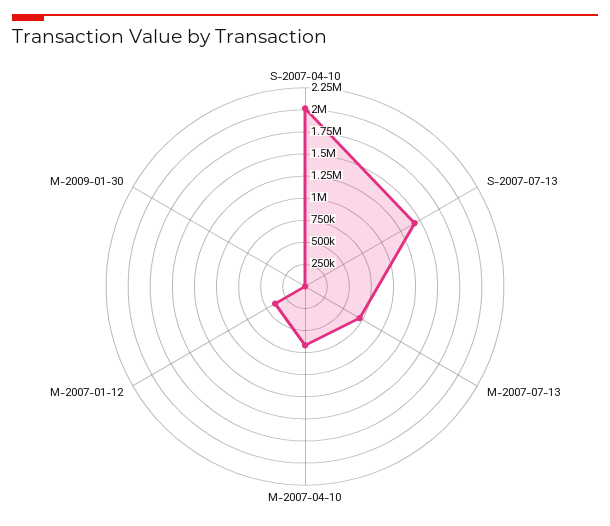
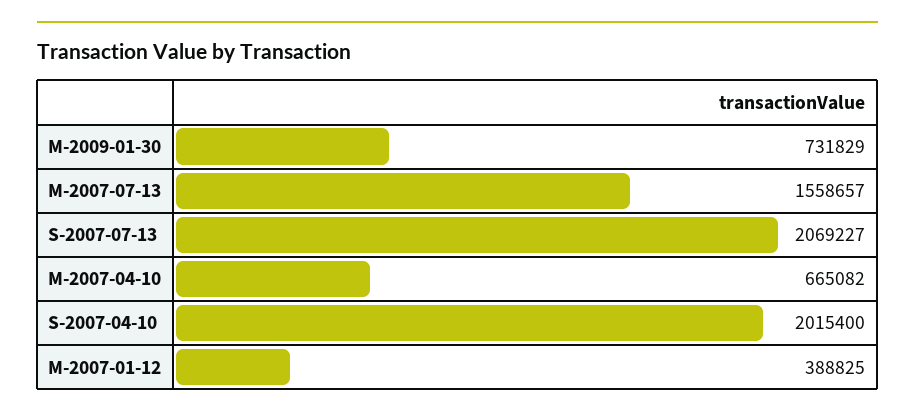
S-2007-07-13: 1500000 -> 2069227
M-2007-07-13: 750000 -> 1558657
M-2009-01-30: 0 -> 731829

